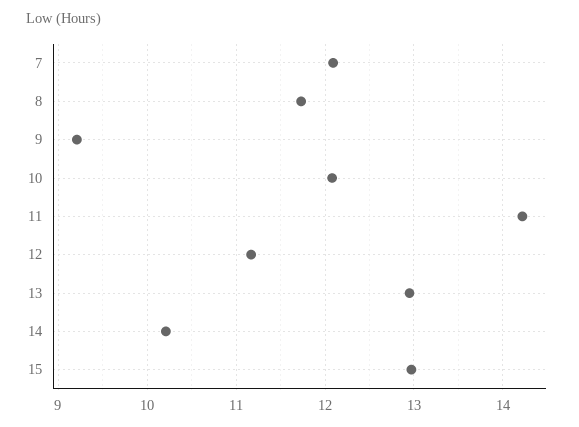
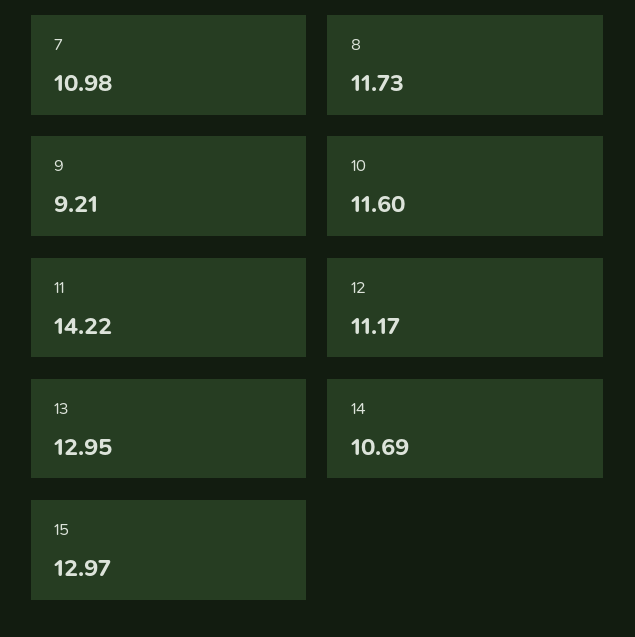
7: 12.1 -> 10.98
10: 12.1 -> 11.6
14: 10.2 -> 10.69

